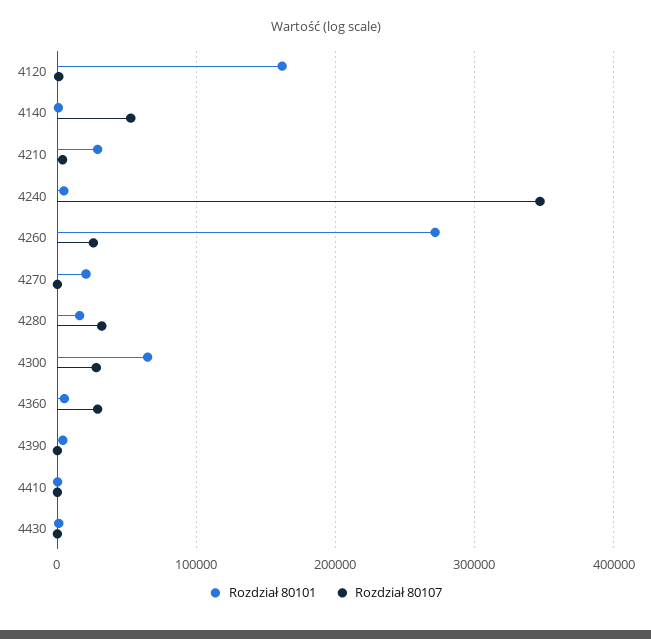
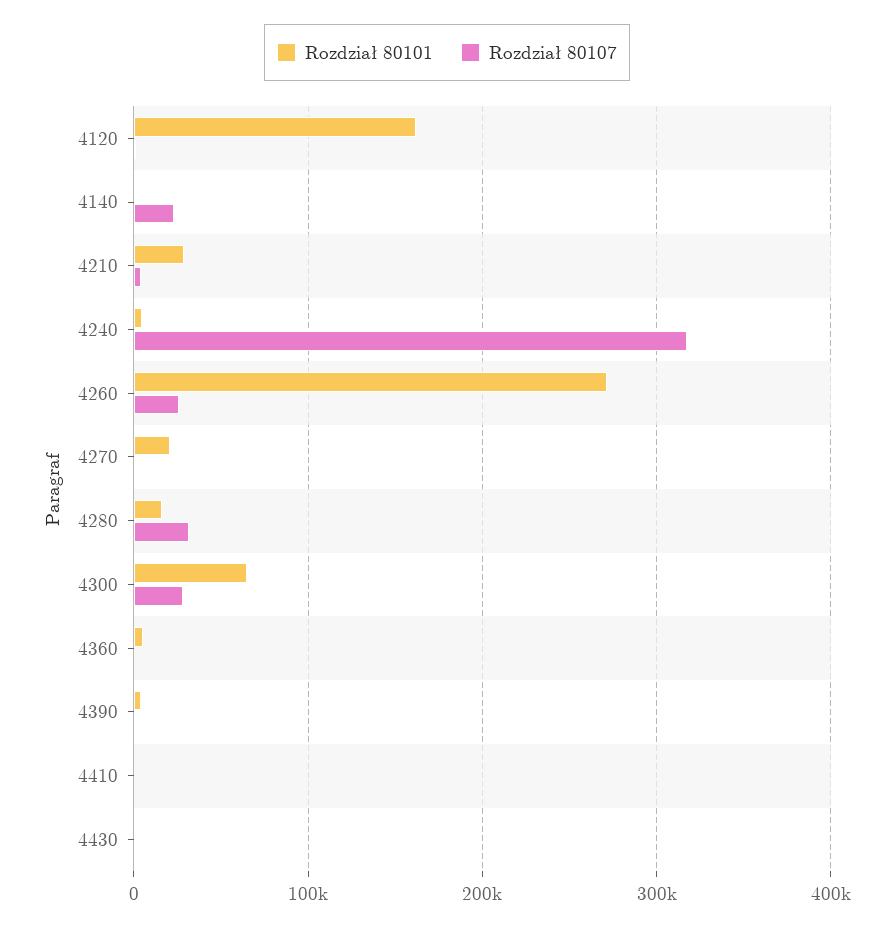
Rozdział 80107, 4140: 50000 -> 20000
Rozdział 80107, 4240: 350000 -> 320000
Rozdział 80107, 4360: 30000 -> 0

